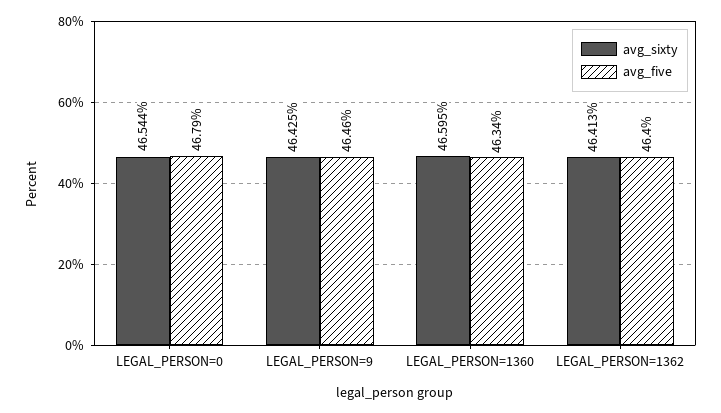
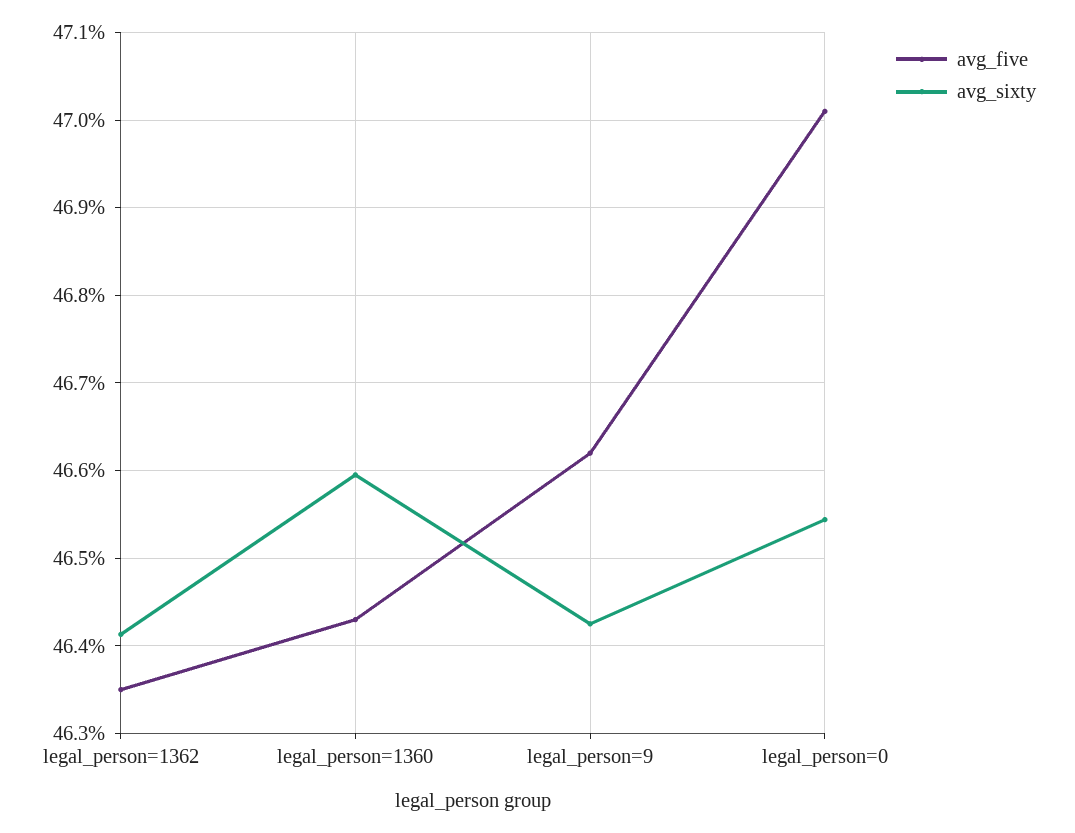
avg_five, LEGAL_PERSON=0: 46.79 -> 47.01
avg_five, LEGAL_PERSON=9: 46.46 -> 46.62
avg_five, LEGAL_PERSON=1360: 46.34 -> 46.43
avg_five, LEGAL_PERSON=1362: 46.4 -> 46.35

